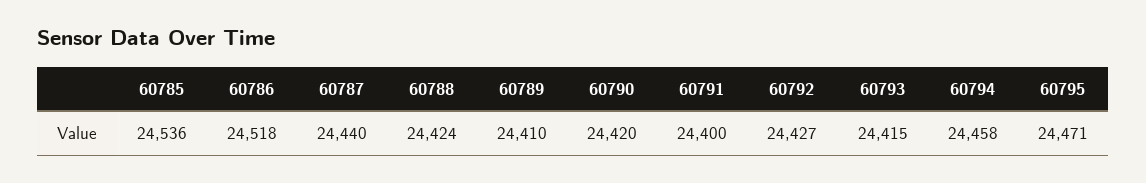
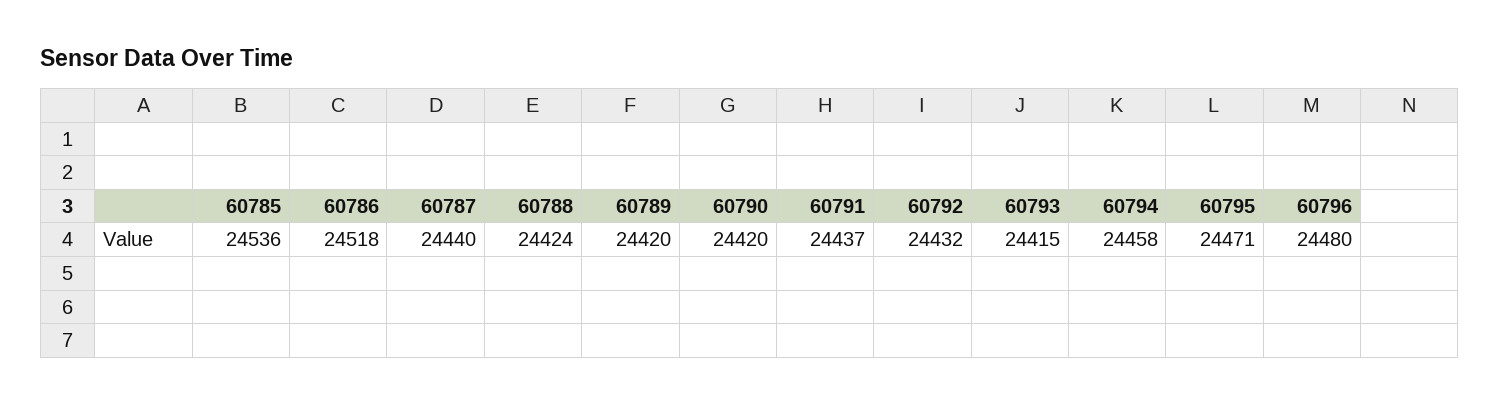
60789: 24410 -> 24420
60791: 24400 -> 24437
60792: 24427 -> 24432
60796: none -> 24480

